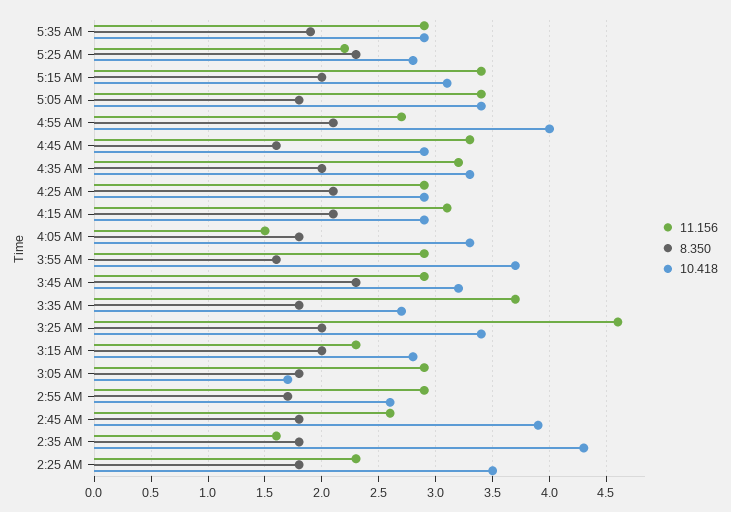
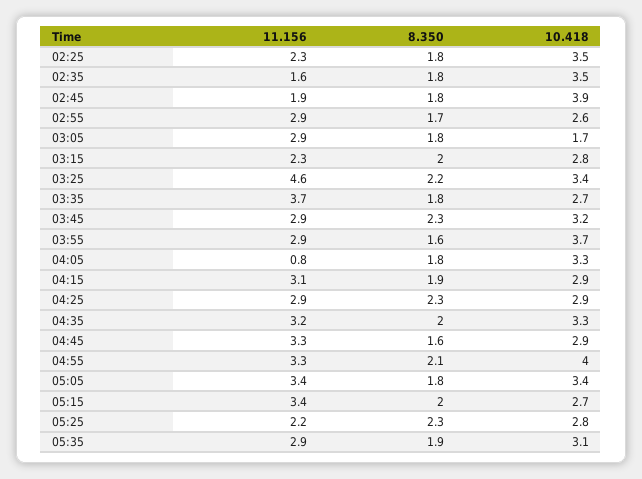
10.418, 5:35 AM: 2.9 -> 3.1
10.418, 5:15 AM: 3.1 -> 2.7
11.156, 4:55 AM: 2.7 -> 3.3
8.350, 4:25 AM: 2.1 -> 2.3
8.350, 4:15 AM: 2.1 -> 1.9
11.156, 4:05 AM: 1.5 -> 0.8
8.350, 3:25 AM: 2 -> 2.2
11.156, 2:45 AM: 2.6 -> 1.9
10.418, 2:35 AM: 4.3 -> 3.5

